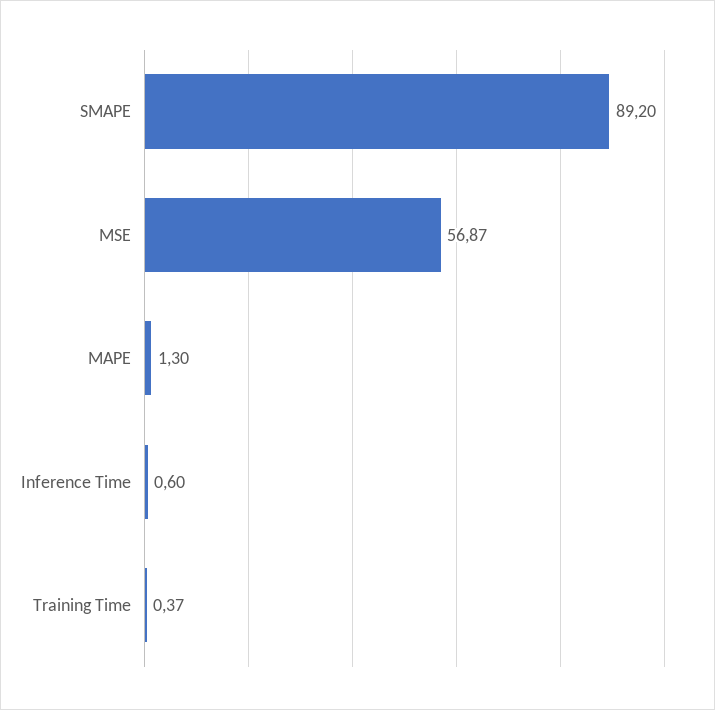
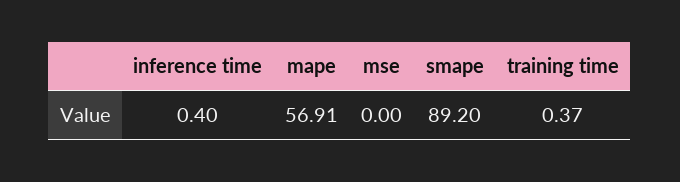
MSE: 56.87 -> 0
MAPE: 1.3 -> 56.91
Inference Time: 0.6 -> 0.4

